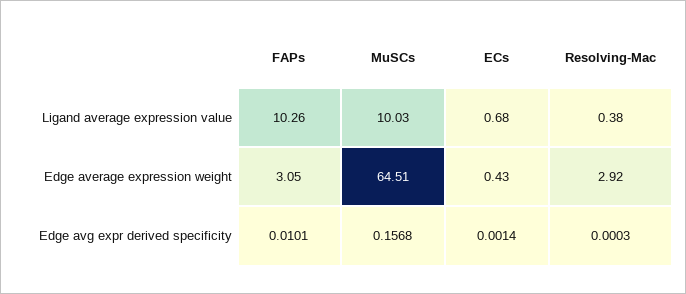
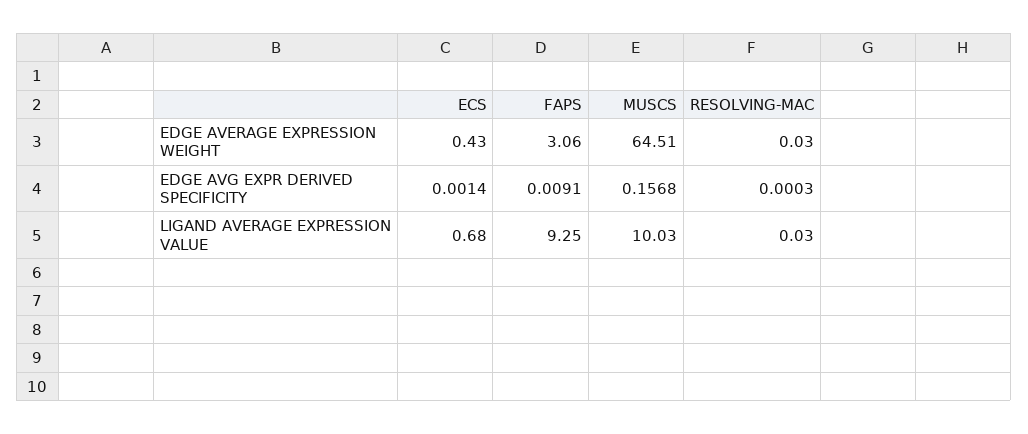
FAPs, Ligand average expression value: 10.26 -> 9.25
Resolving-Mac, Ligand average expression value: 0.38 -> 0.03
FAPs, Edge average expression weight: 3.05 -> 3.06
Resolving-Mac, Edge average expression weight: 2.92 -> 0.03
FAPs, Edge avg expr derived specificity: 0.0101 -> 0.0091

